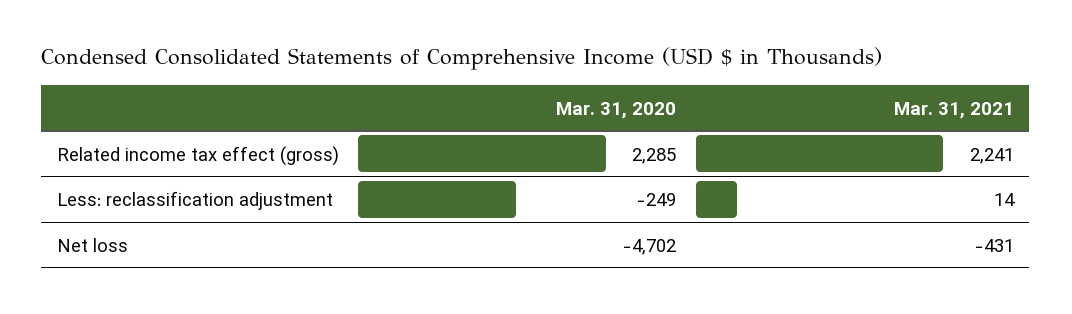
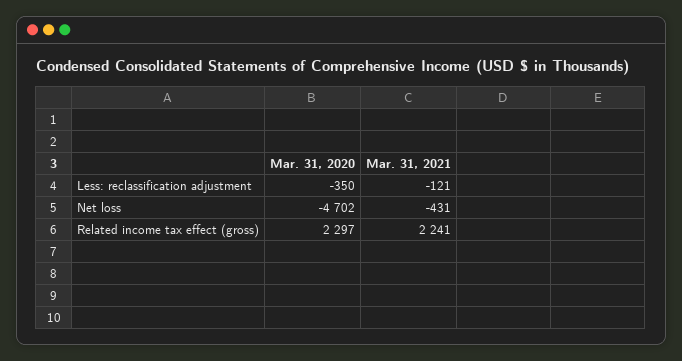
Mar. 31, 2020, Related income tax effect (gross): 2285 -> 2297
Mar. 31, 2020, Less: reclassification adjustment: -249 -> -350
Mar. 31, 2021, Less: reclassification adjustment: 14 -> -121

